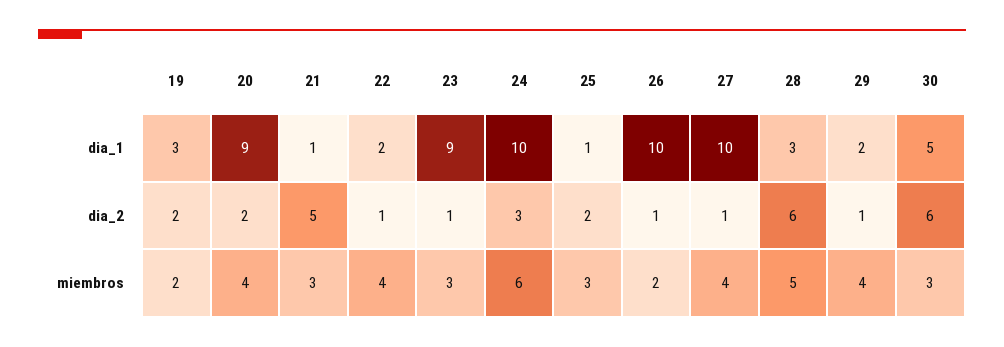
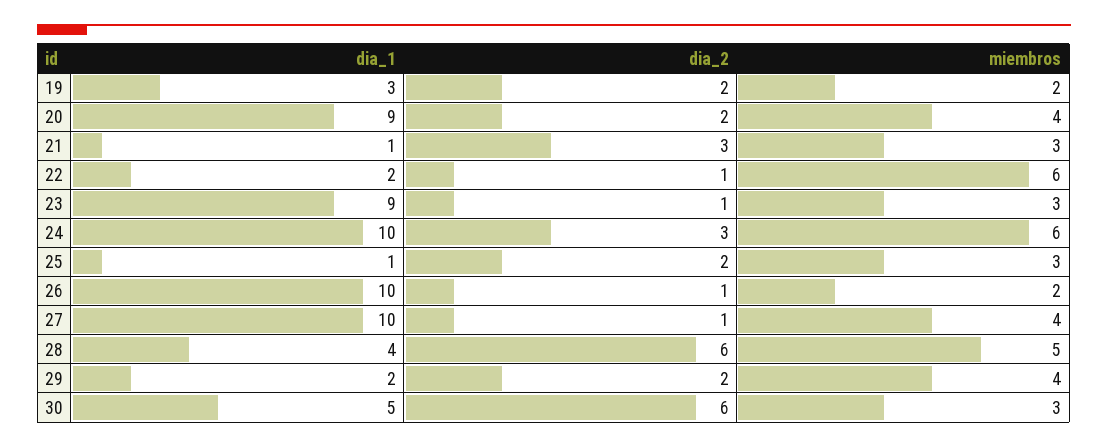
28, dia_1: 3 -> 4
21, dia_2: 5 -> 3
29, dia_2: 1 -> 2
22, miembros: 4 -> 6

